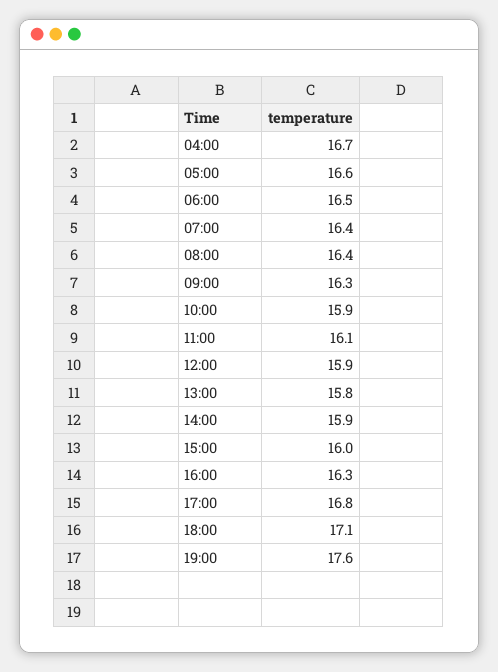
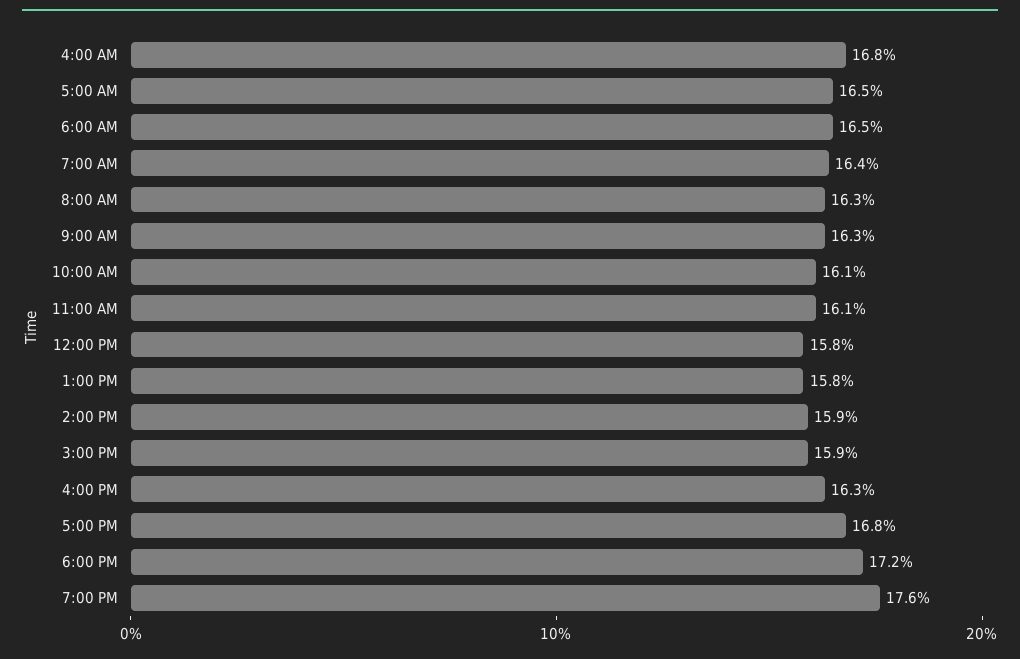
04:00: 16.7 -> 16.8
05:00: 16.6 -> 16.5
08:00: 16.4 -> 16.3
10:00: 15.9 -> 16.1
12:00: 15.9 -> 15.8
15:00: 16 -> 15.9
18:00: 17.1 -> 17.2

